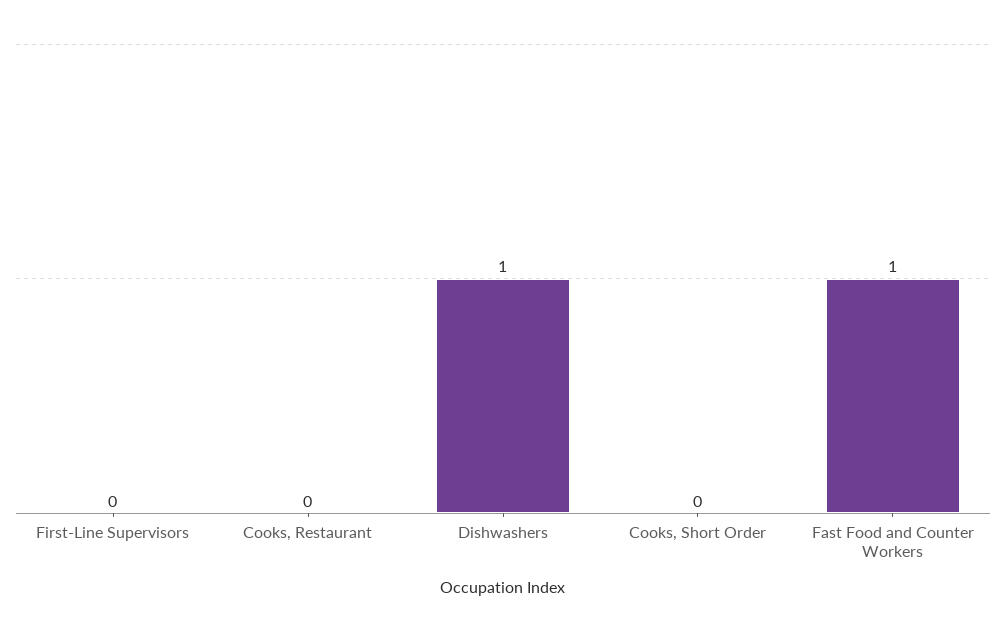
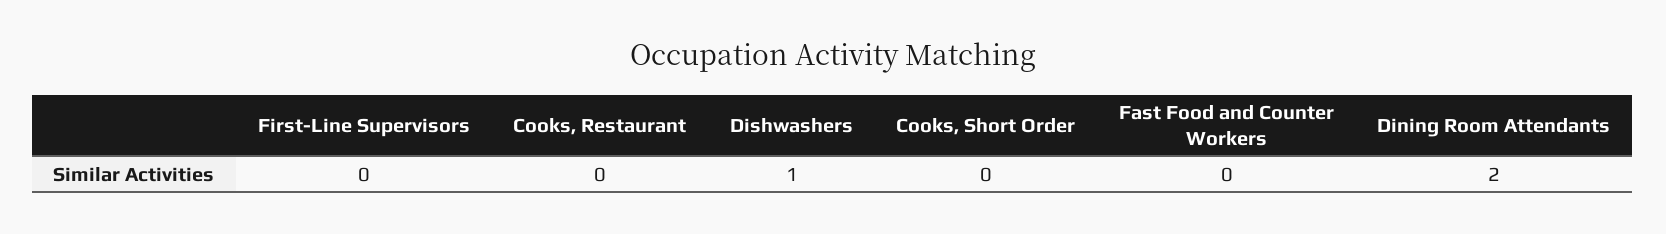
Fast Food and Counter Workers: 1 -> 0
Dining Room Attendants: none -> 2

